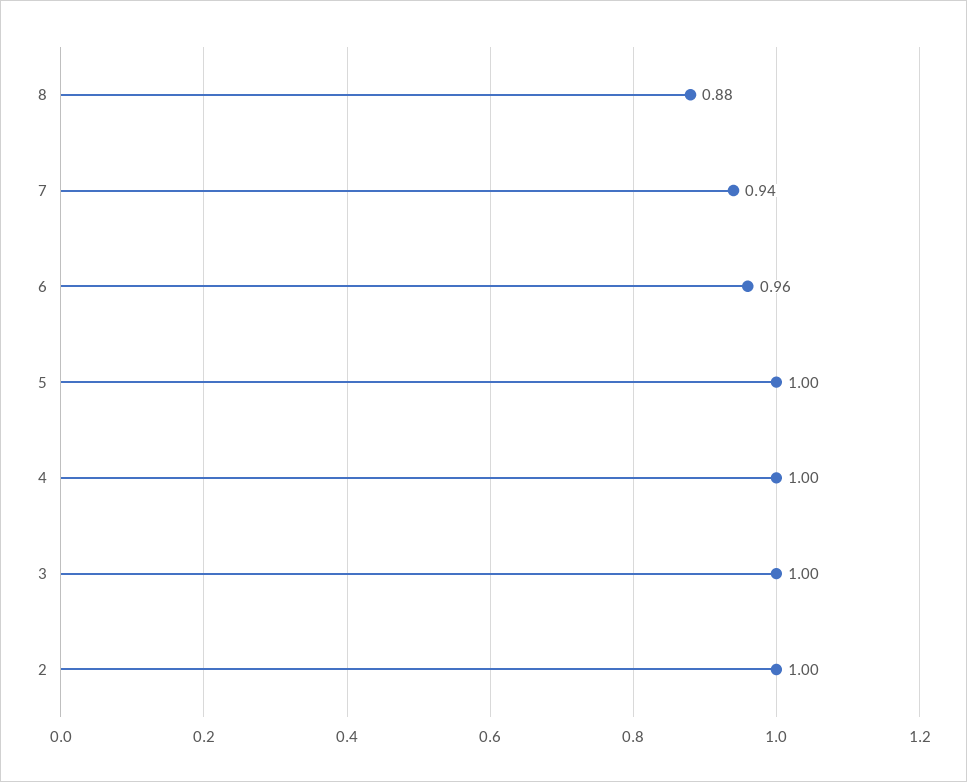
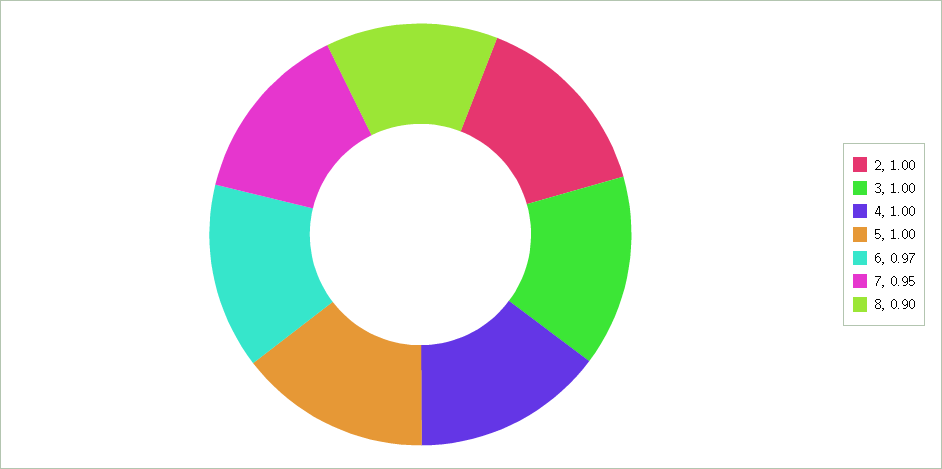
8: 0.88 -> 0.9
7: 0.94 -> 0.95
6: 0.96 -> 0.97

